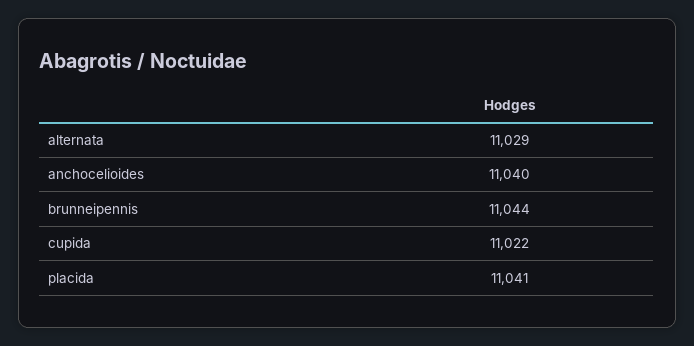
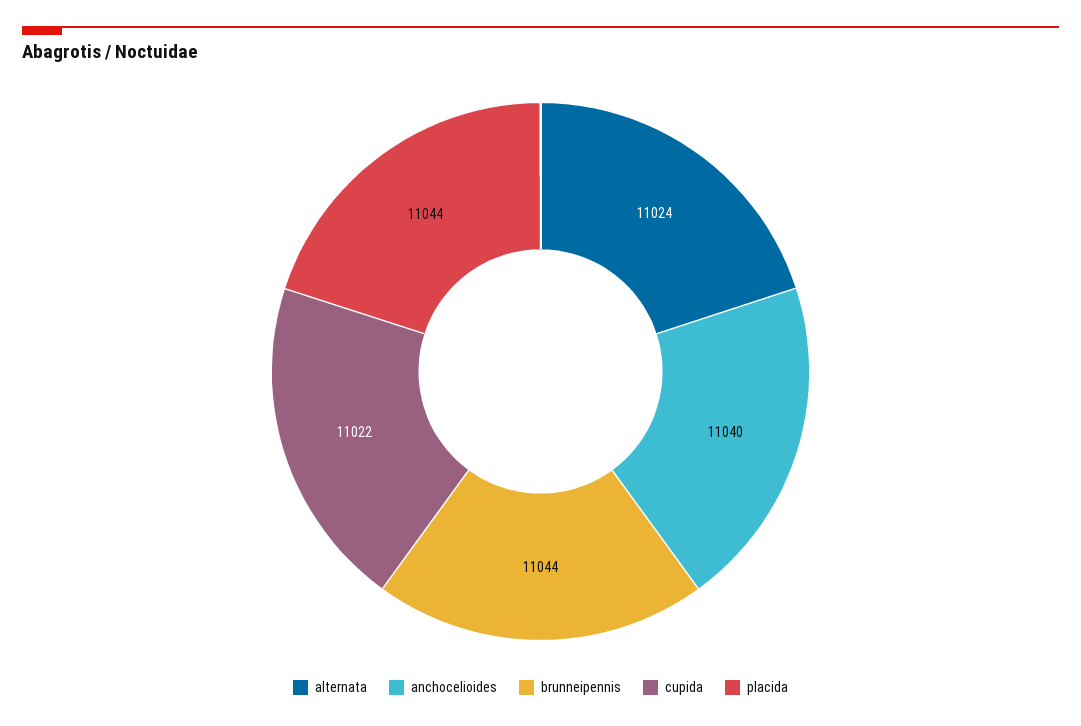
alternata: 11029 -> 11024
placida: 11041 -> 11044

